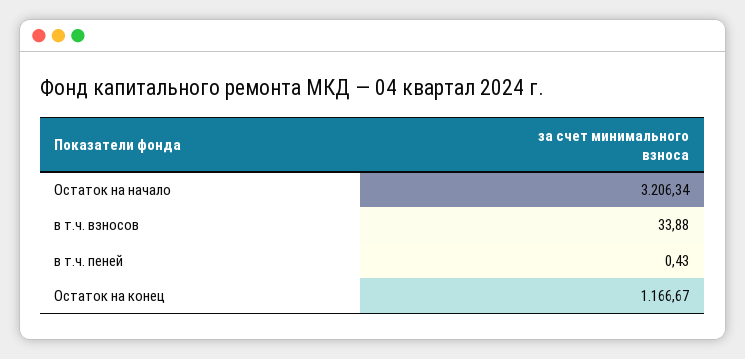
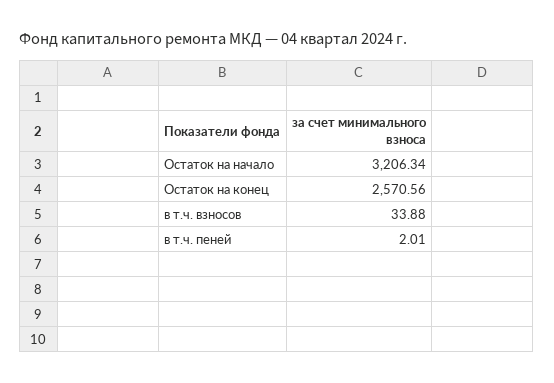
в т.ч. пеней: 0.43 -> 2.01
Остаток на конец: 1166.67 -> 2570.56

